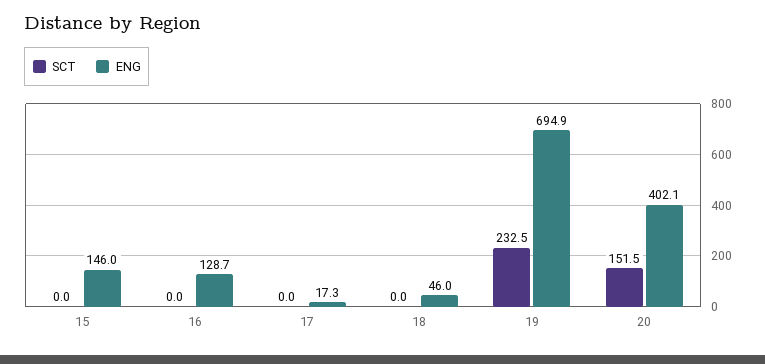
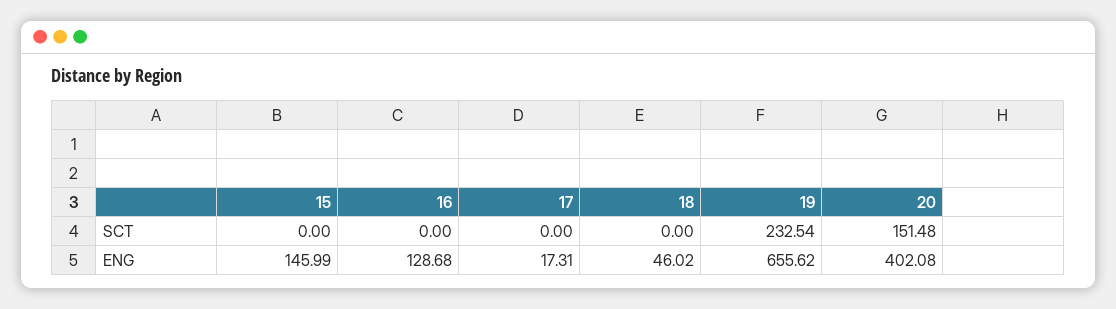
ENG, 19: 694.9 -> 655.62

